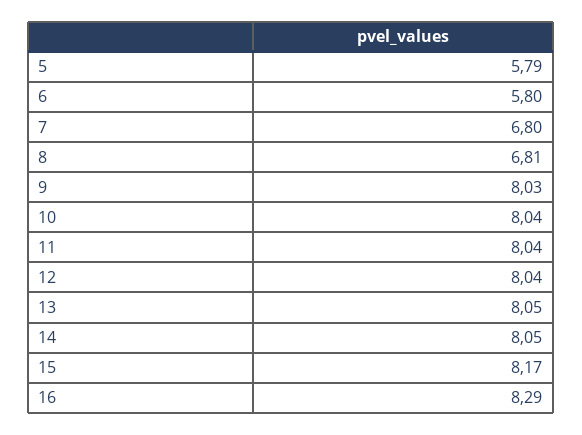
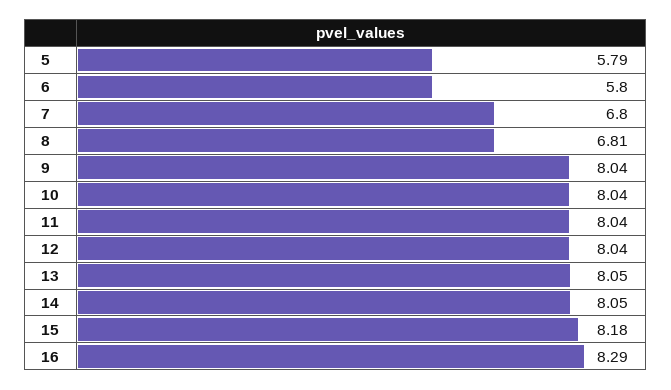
9: 8.03 -> 8.04
15: 8.17 -> 8.18

